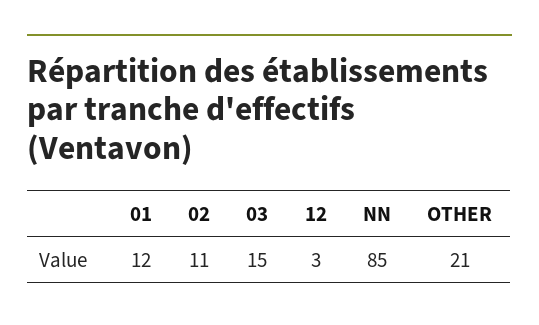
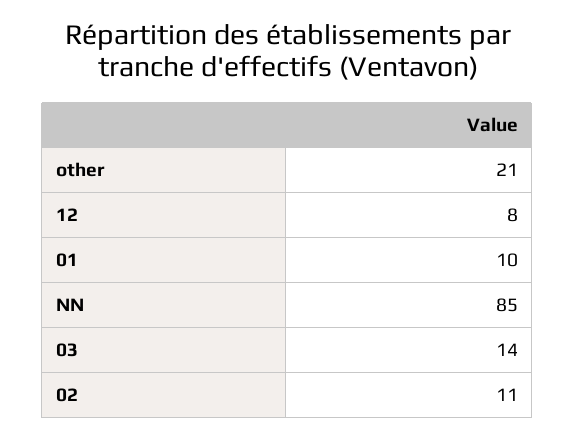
01: 12 -> 10
03: 15 -> 14
12: 3 -> 8

